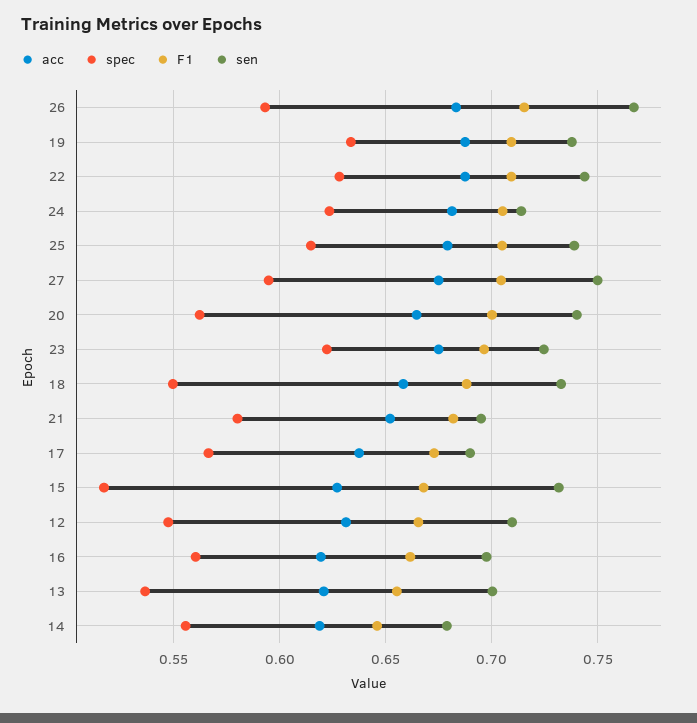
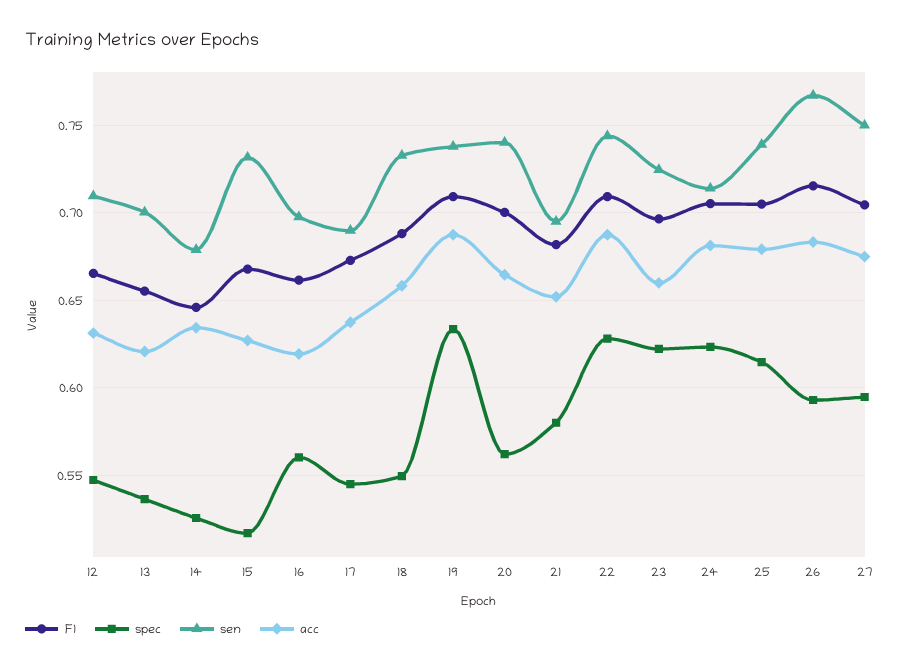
acc, 23: 0.675 -> 0.66
spec, 17: 0.565 -> 0.545
acc, 14: 0.62 -> 0.635
spec, 14: 0.555 -> 0.525

